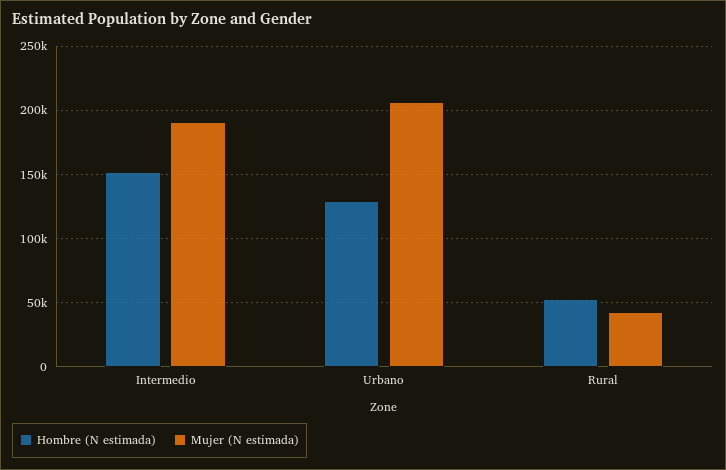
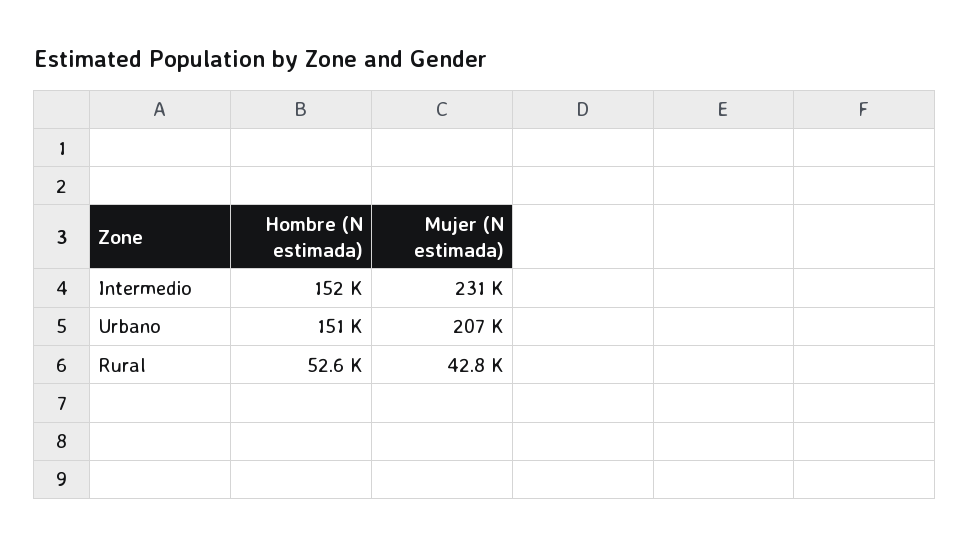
Mujer (N estimada), Intermedio: 190000 -> 231000
Hombre (N estimada), Urbano: 130000 -> 151000

